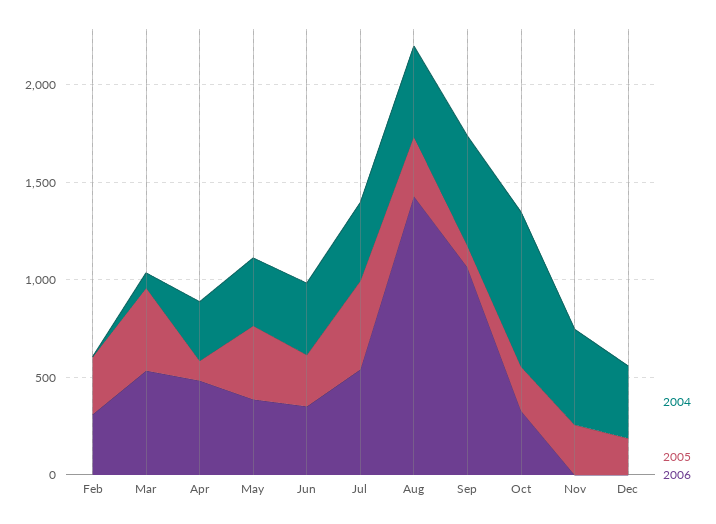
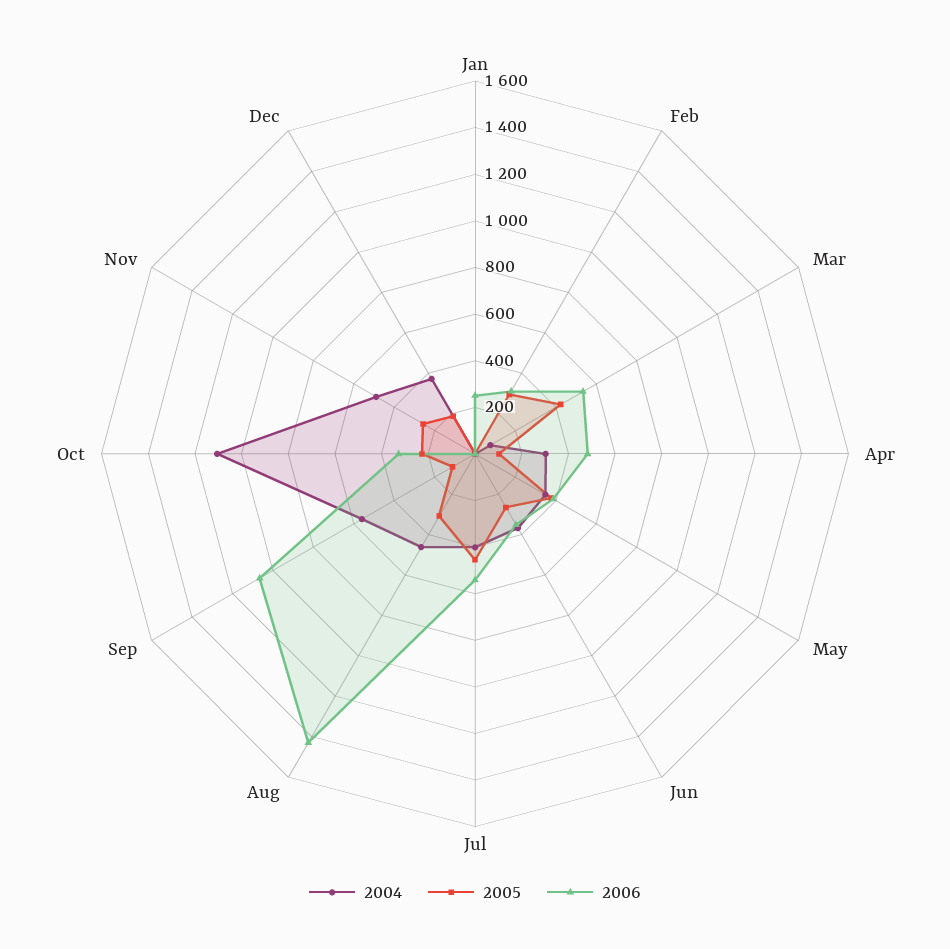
2004, Oct: 800 -> 1100
2004, Jan: none -> 0
2005, Jan: none -> 0
2006, Jan: none -> 250

